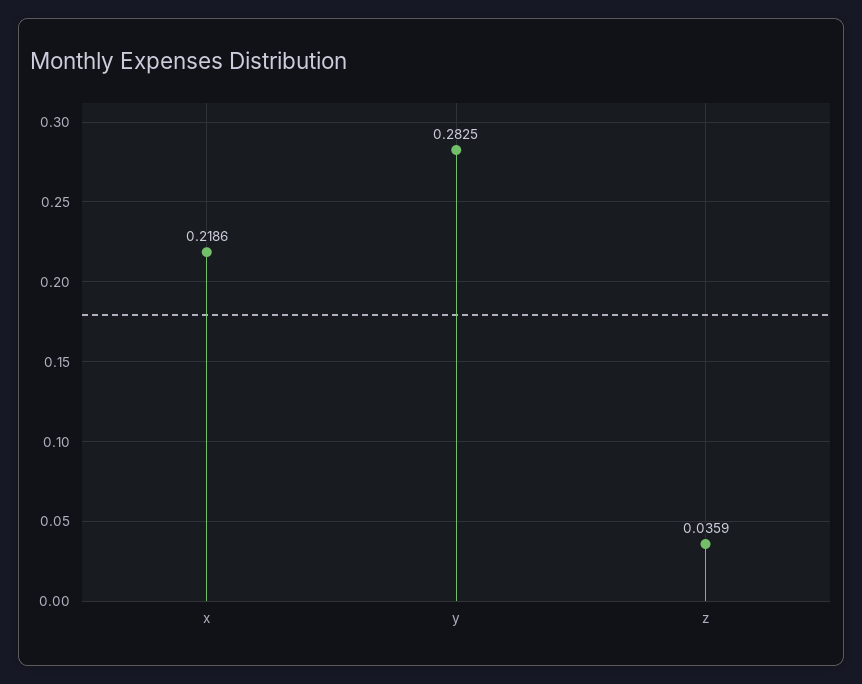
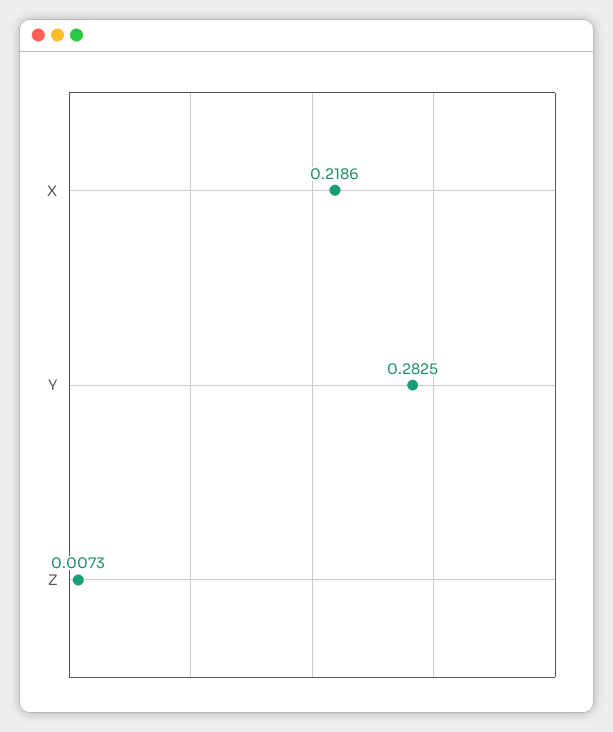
z: 0.0359 -> 0.0073

